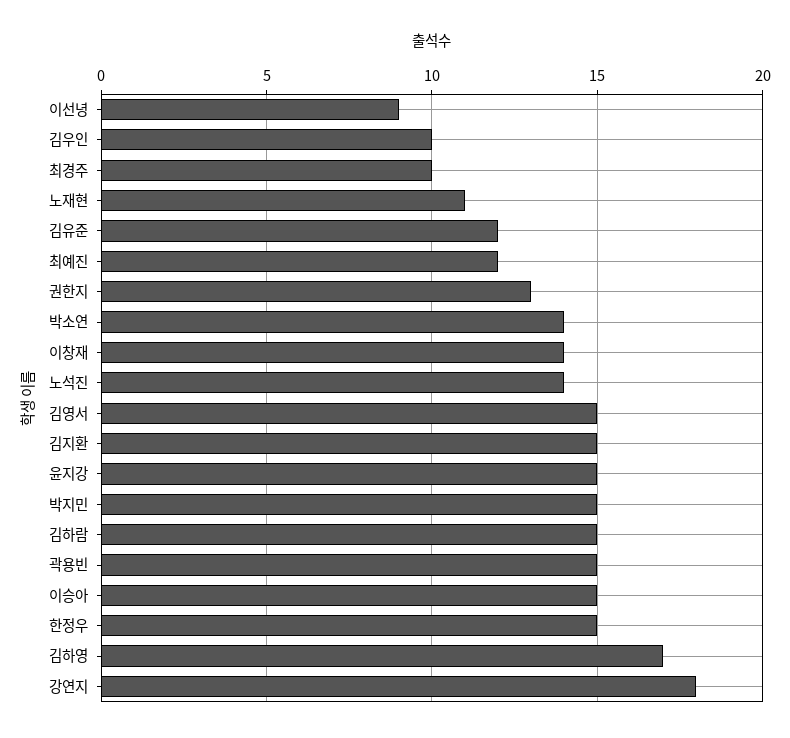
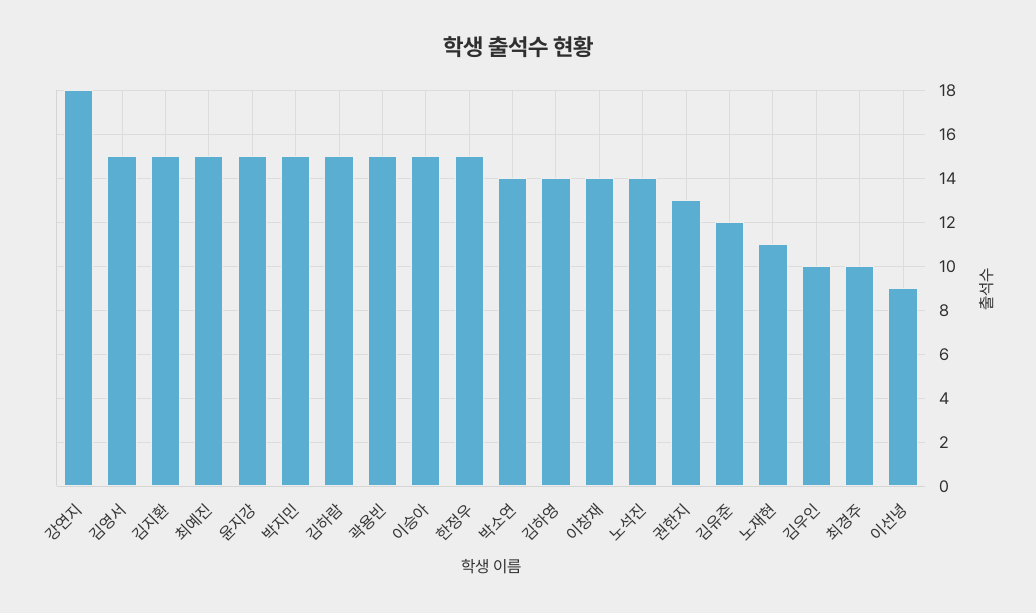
최예진: 12 -> 15
김하영: 17 -> 14

